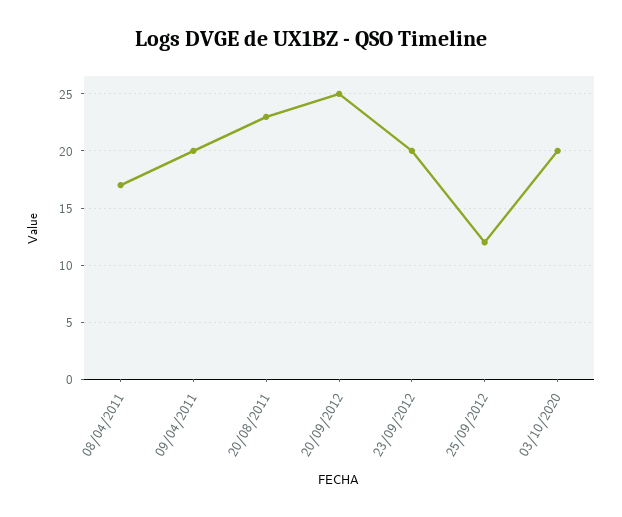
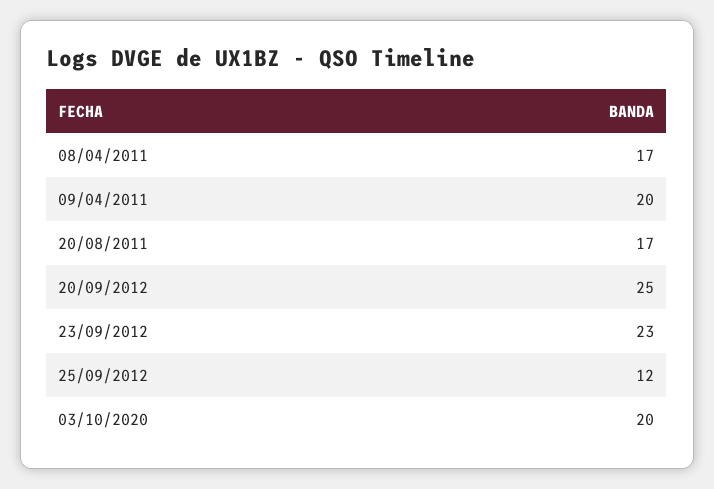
20/08/2011: 23 -> 17
23/09/2012: 20 -> 23

